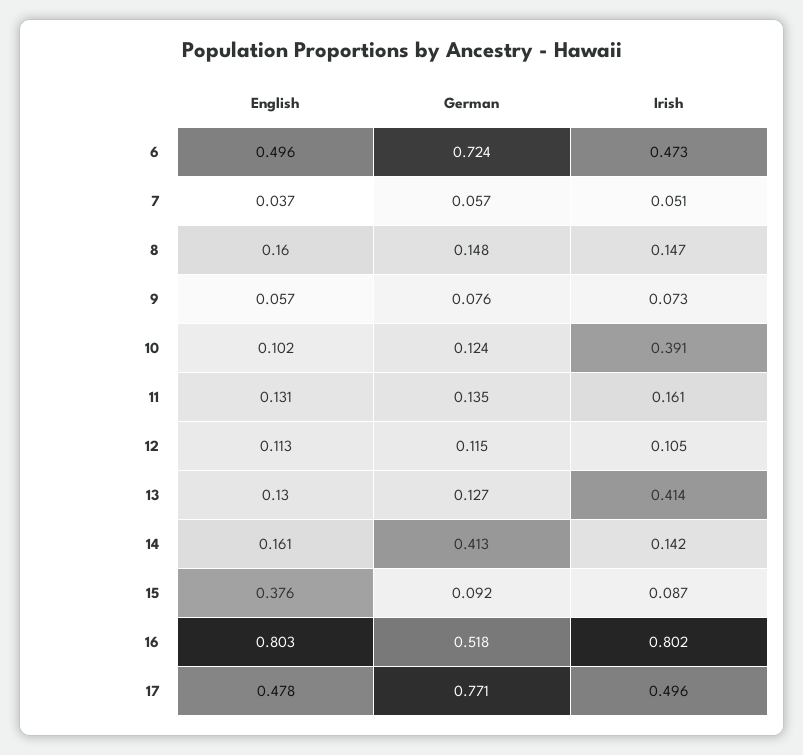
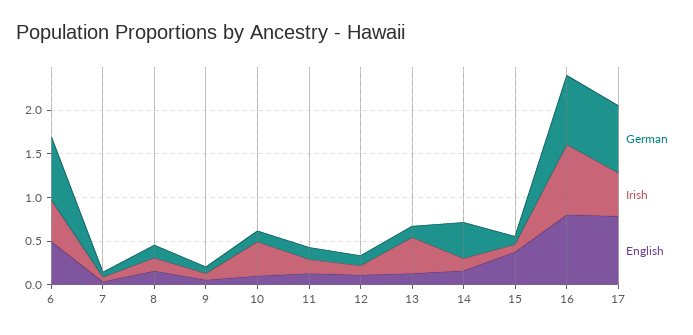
German, 16: 0.518 -> 0.8
English, 17: 0.478 -> 0.8

